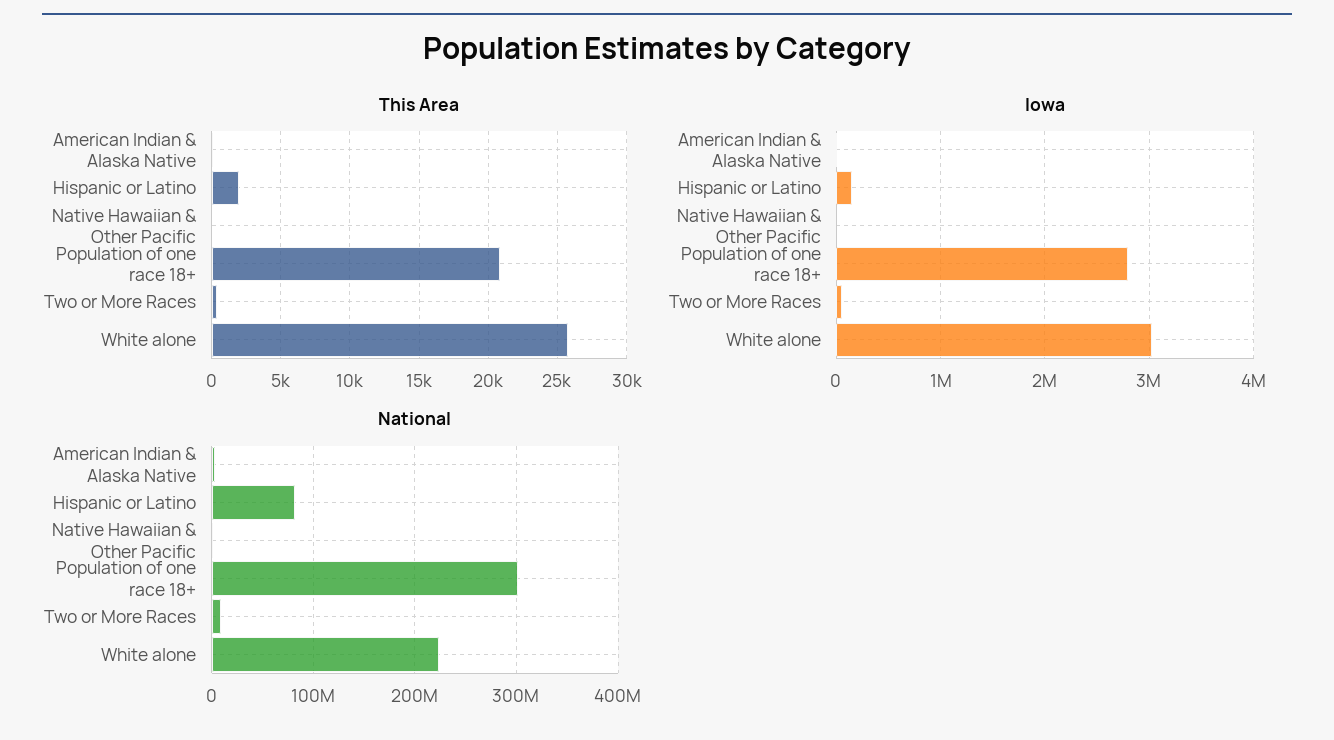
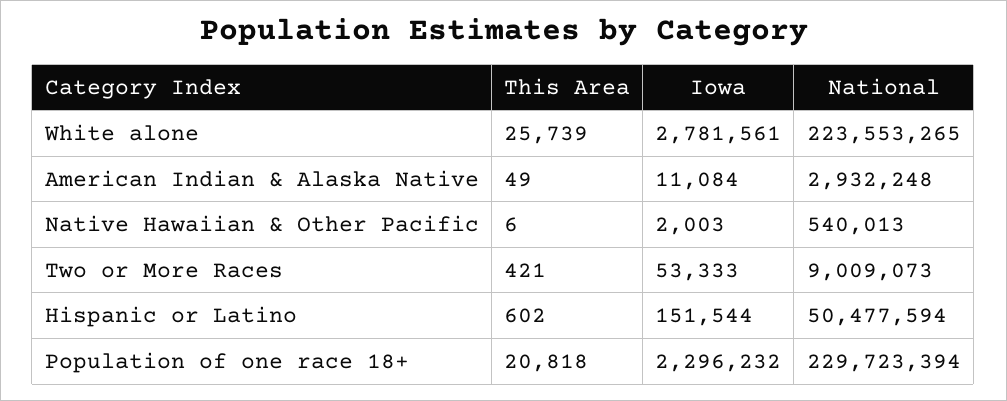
This Area, Hispanic or Latino: 2000 -> 602
Iowa, Population of one race 18+: 2800000 -> 2296232
Iowa, White alone: 3000000 -> 2781561
National, Hispanic or Latino: 80000000 -> 50477594
National, Population of one race 18+: 300000000 -> 229723394

